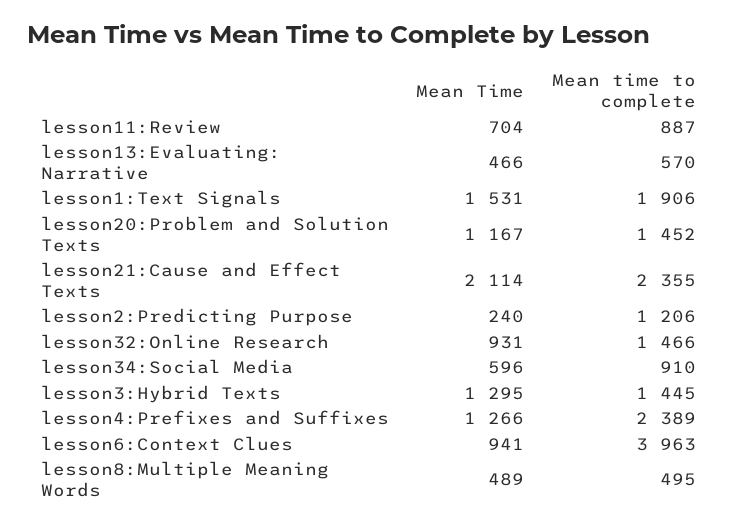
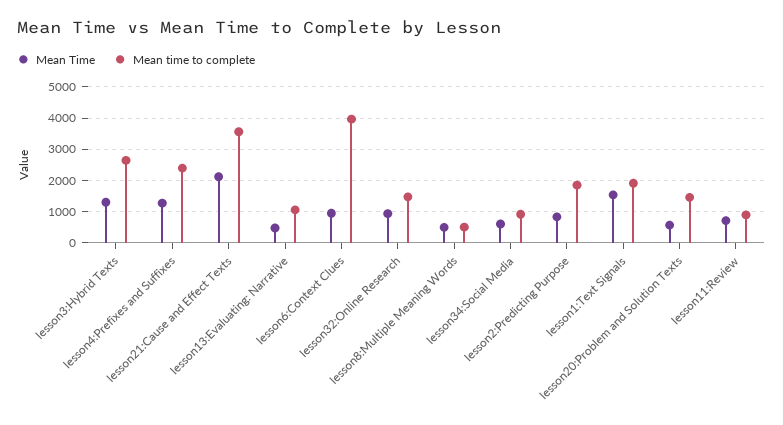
Mean time to complete, lesson13:Evaluating: Narrative: 570 -> 1000
Mean Time, lesson20:Problem and Solution Texts: 1167 -> 600
Mean time to complete, lesson21:Cause and Effect Texts: 2355 -> 3600
Mean Time, lesson2:Predicting Purpose: 240 -> 800
Mean time to complete, lesson2:Predicting Purpose: 1206 -> 1800
Mean time to complete, lesson3:Hybrid Texts: 1445 -> 2600

